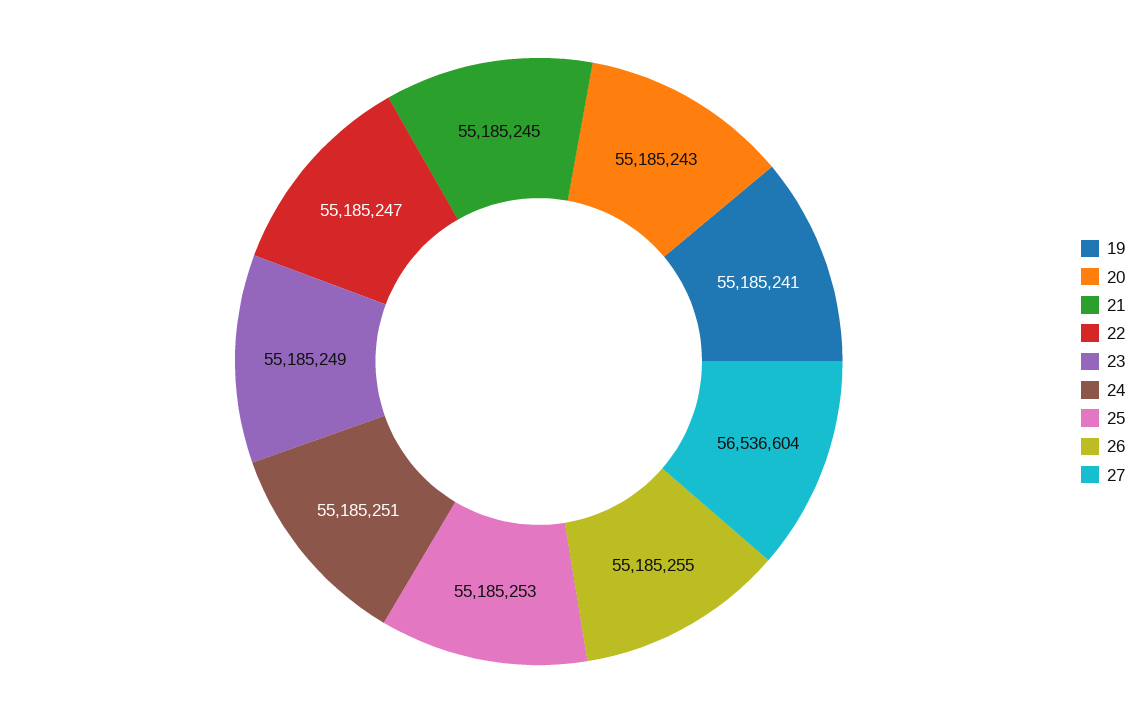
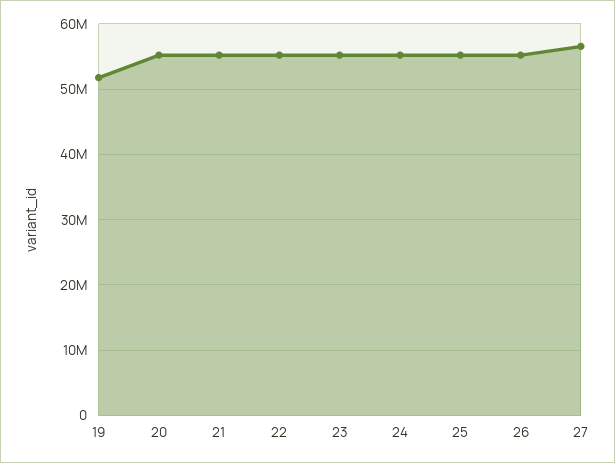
19: 55185241 -> 52000000

